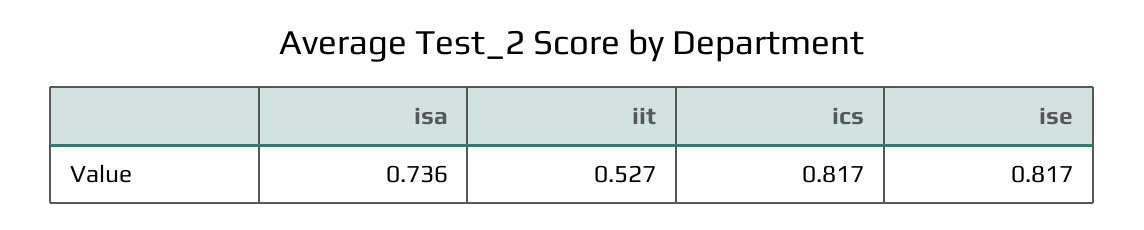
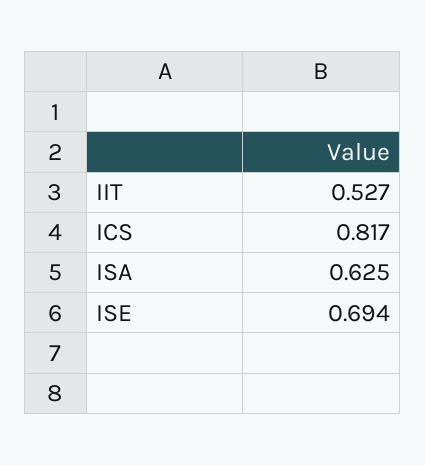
isa: 0.736 -> 0.625
ise: 0.817 -> 0.694

